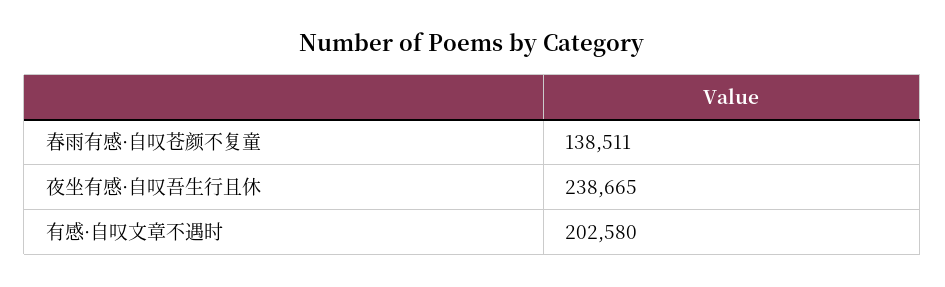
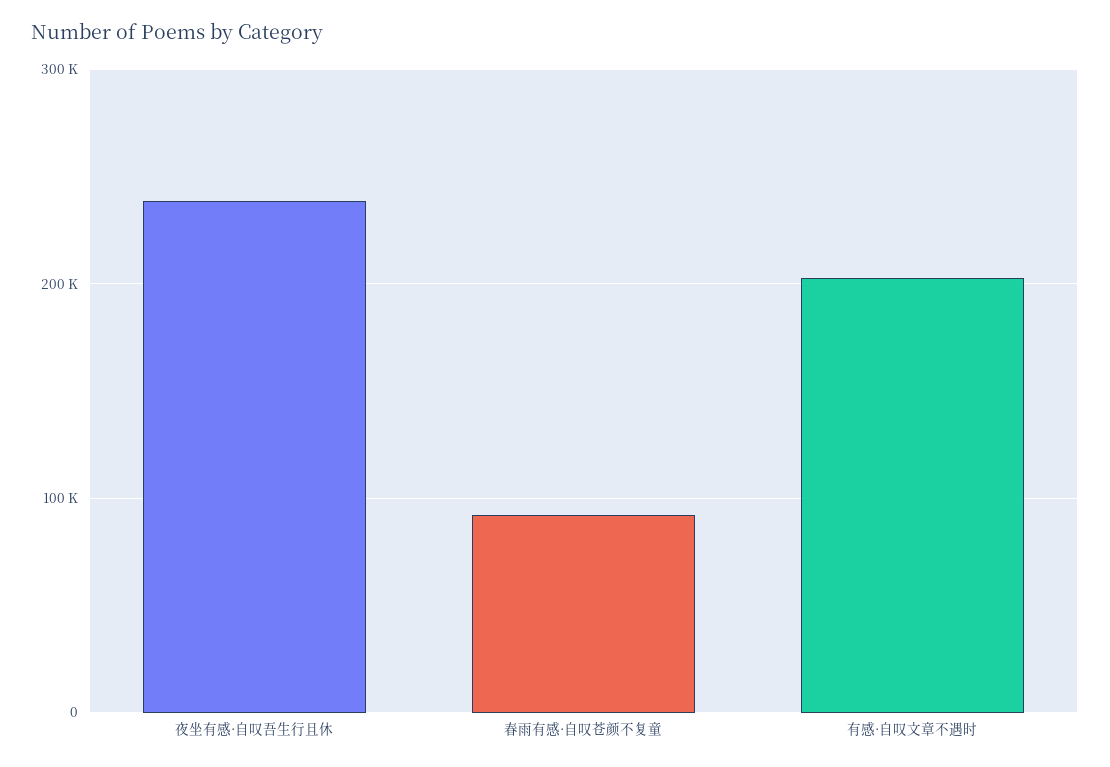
春雨有感·自叹苍颜不复童: 138511 -> 90000

